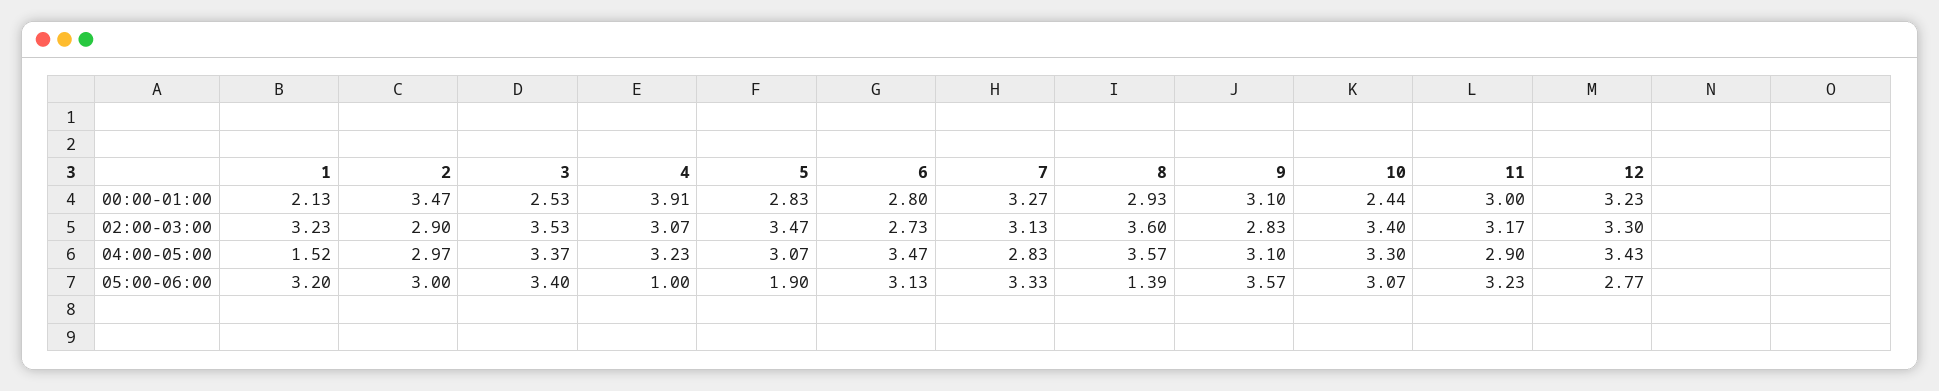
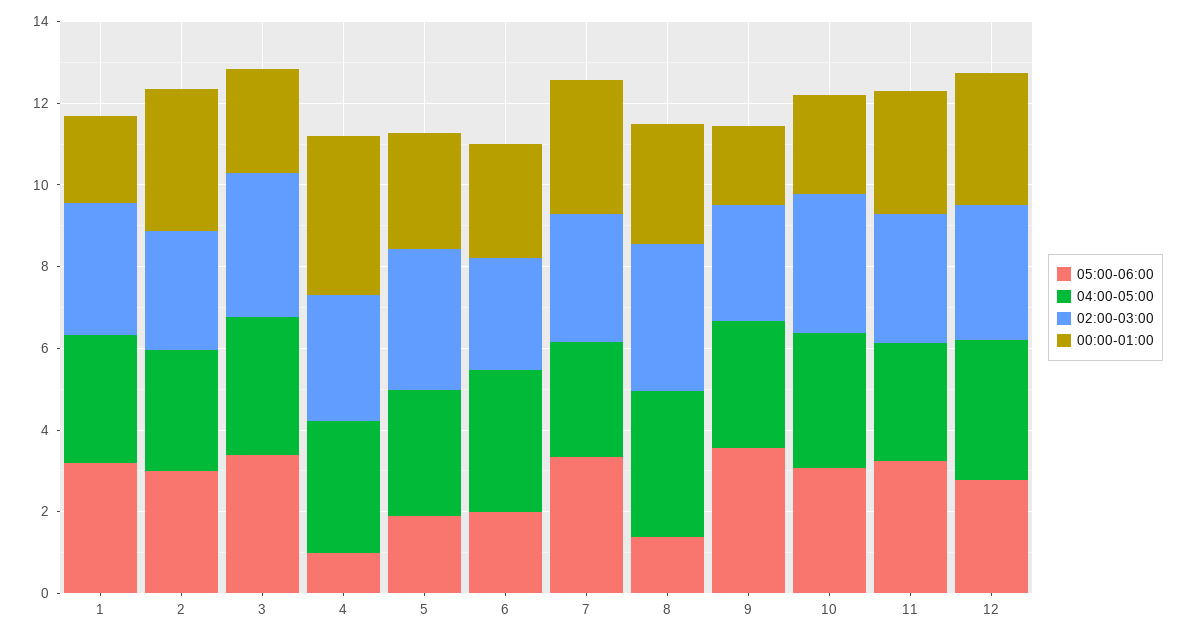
00:00-01:00, 9: 3.1 -> 2
04:00-05:00, 1: 1.52 -> 3
05:00-06:00, 6: 3.13 -> 2

